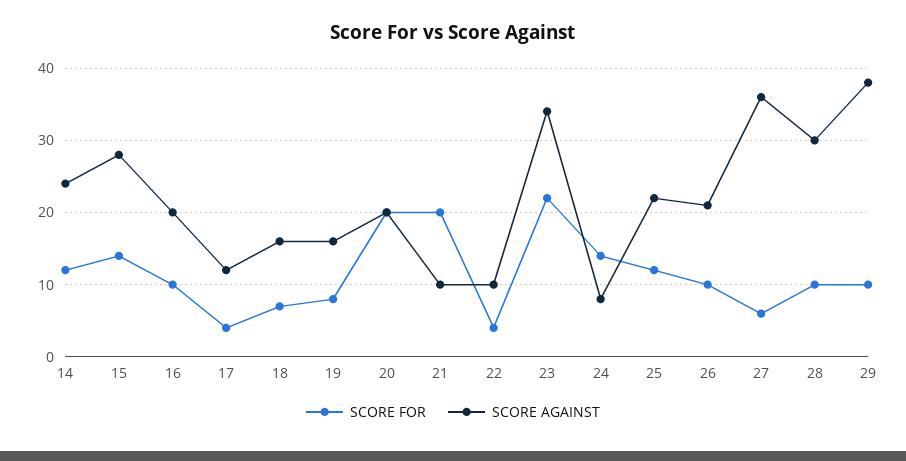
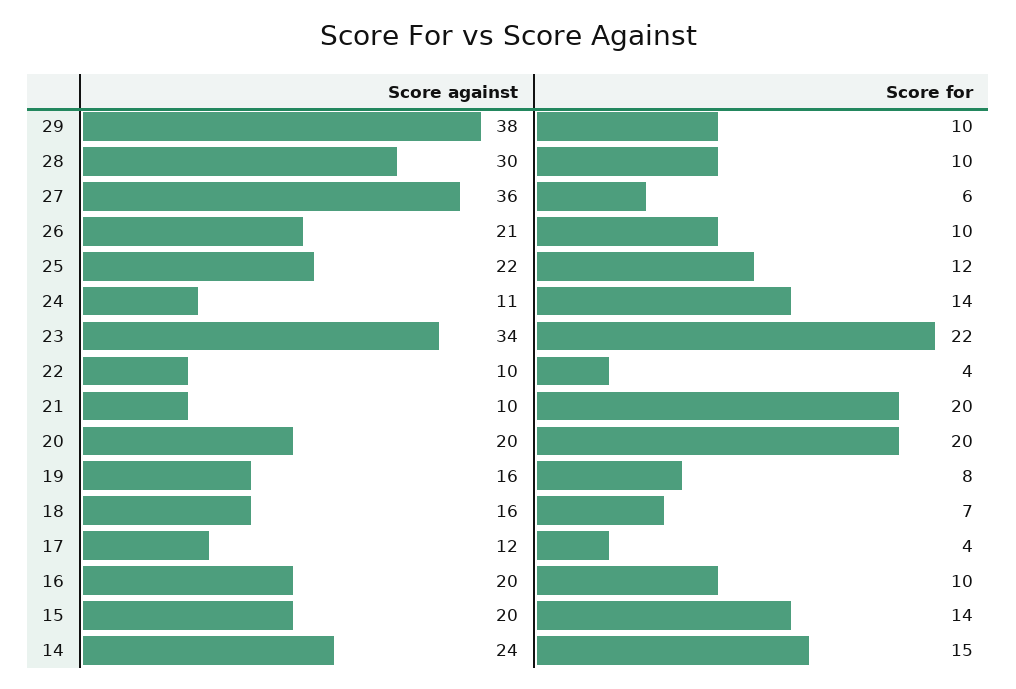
SCORE FOR, 14: 12 -> 15
SCORE AGAINST, 15: 28 -> 20
SCORE AGAINST, 24: 8 -> 11

